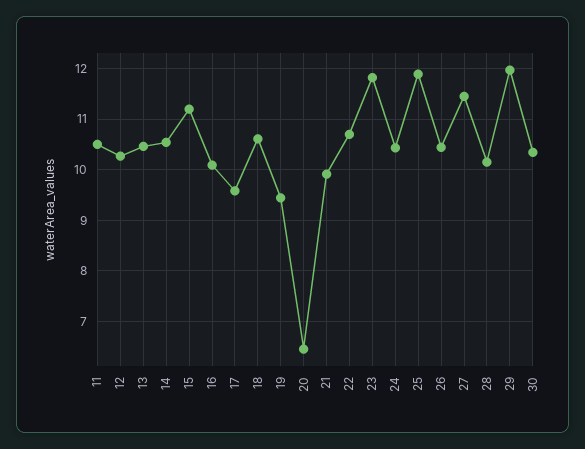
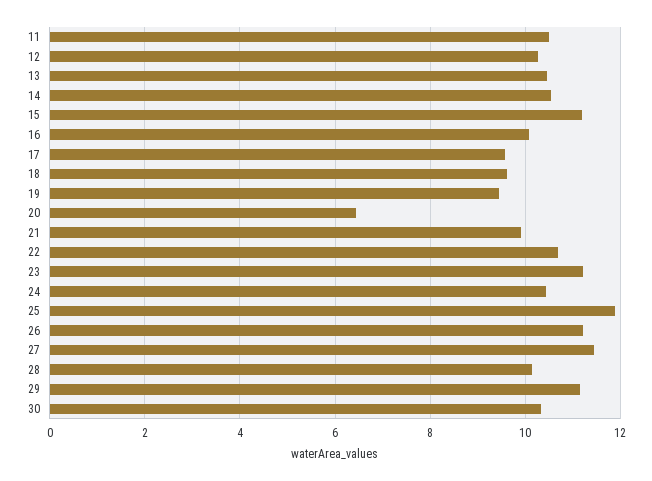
18: 10.6 -> 9.6
23: 11.8 -> 11.2
26: 10.4 -> 11.2
29: 12 -> 11.2

